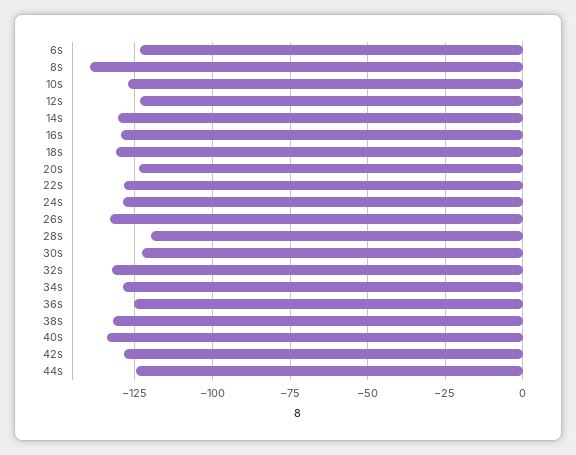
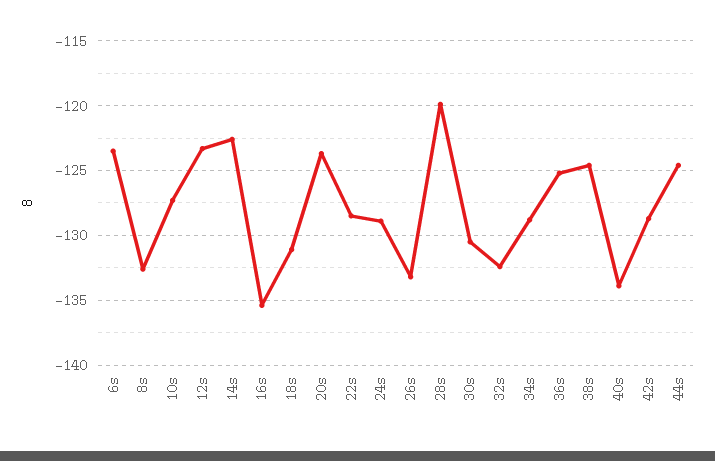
8s: -140 -> -132.5
14s: -130 -> -122.5
16s: -130 -> -135.5
30s: -122.5 -> -130.5
38s: -132.5 -> -124.5

